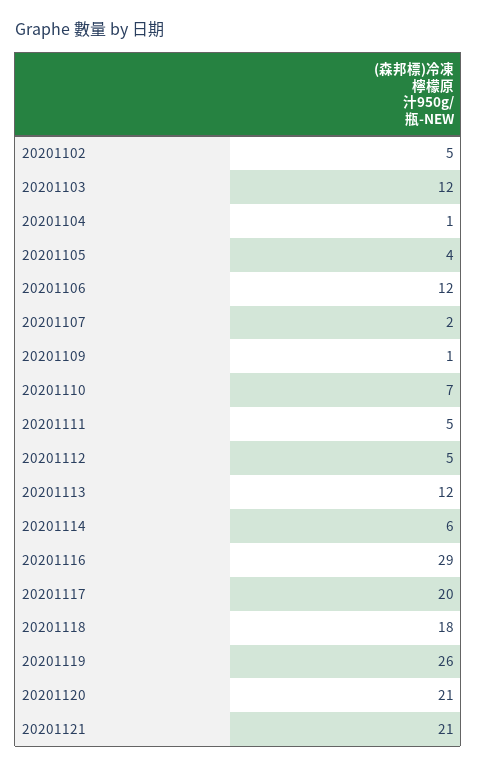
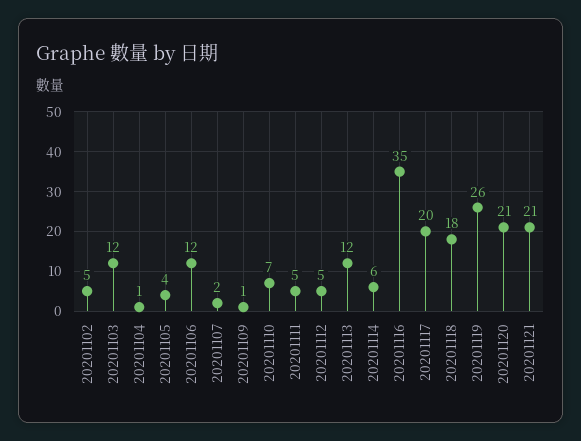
20201116: 29 -> 35

